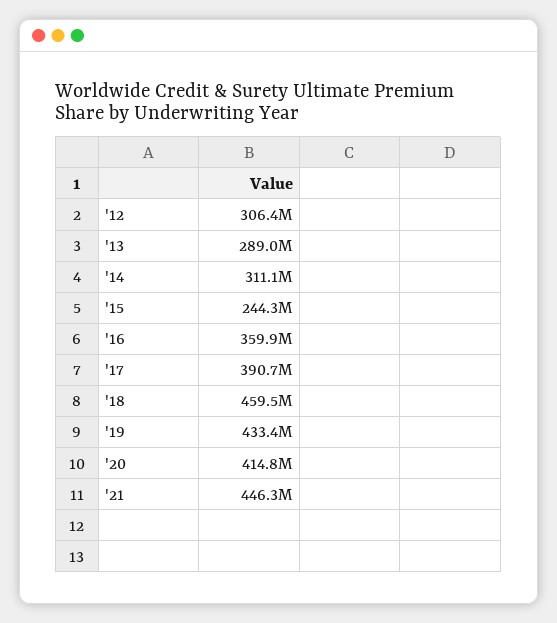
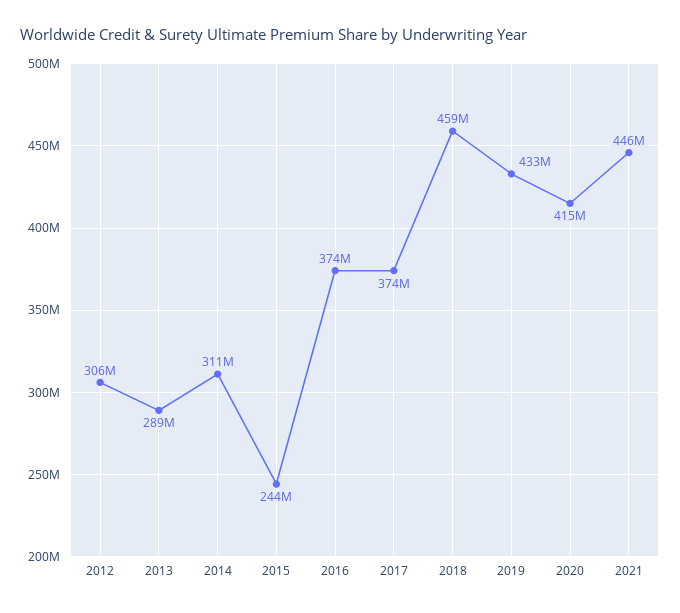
'16: 359900000 -> 374000000
'17: 390700000 -> 374000000

